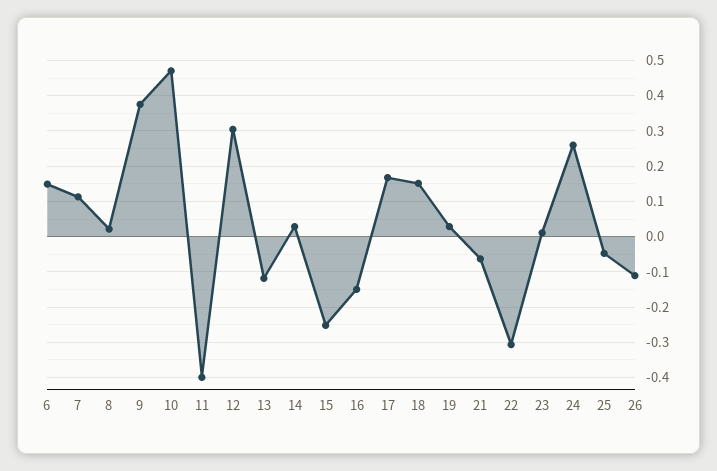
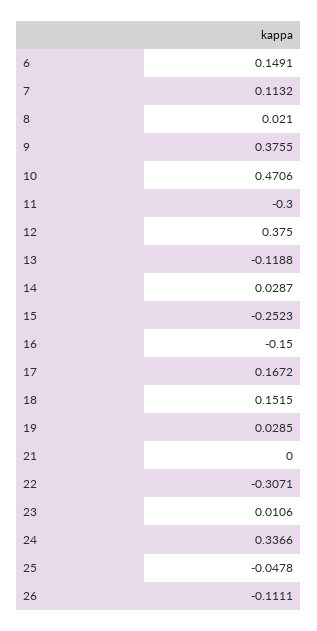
11: -0.4 -> -0.3
12: 0.3 -> 0.375
21: -0.06 -> 0
24: 0.26 -> 0.3366

